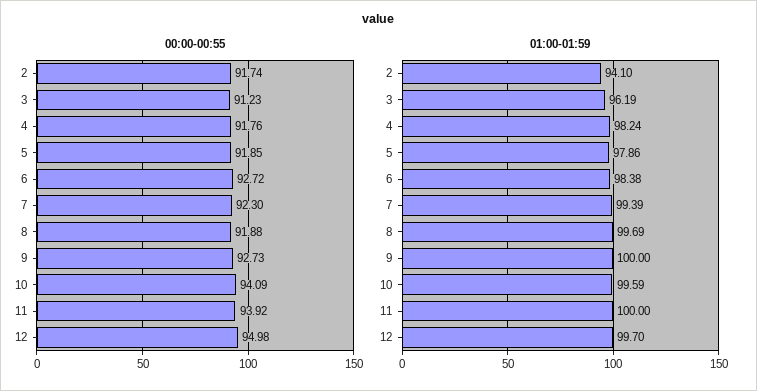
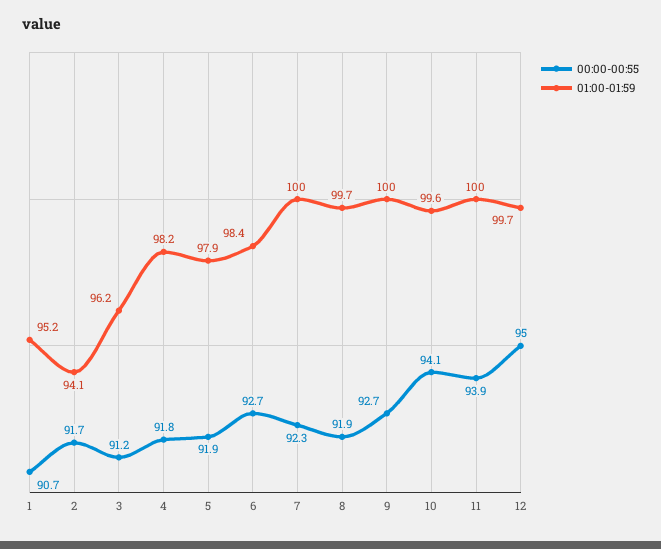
01:00-01:59, 7: 99.39 -> 100
00:00-00:55, 1: none -> 90.7
01:00-01:59, 1: none -> 95.2

